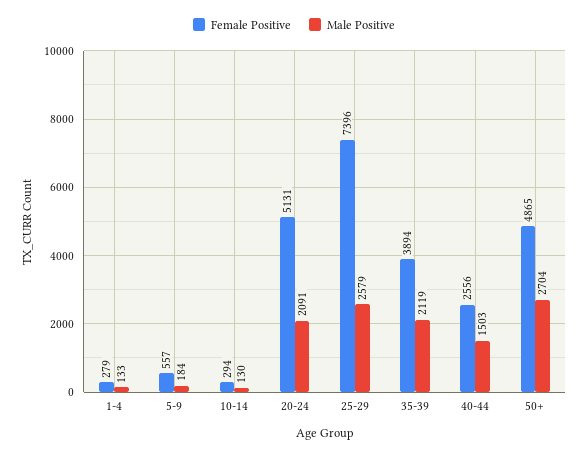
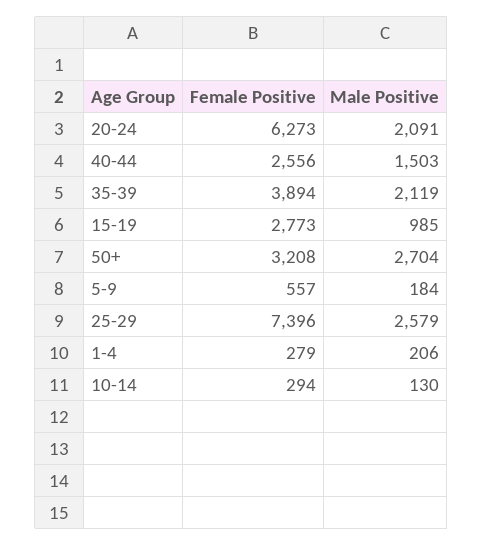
Male Positive, 1-4: 133 -> 206
Female Positive, 20-24: 5131 -> 6273
Female Positive, 50+: 4865 -> 3208
Female Positive, 15-19: none -> 2773
Male Positive, 15-19: none -> 985

